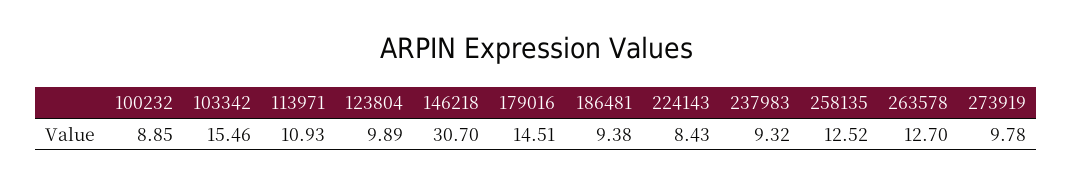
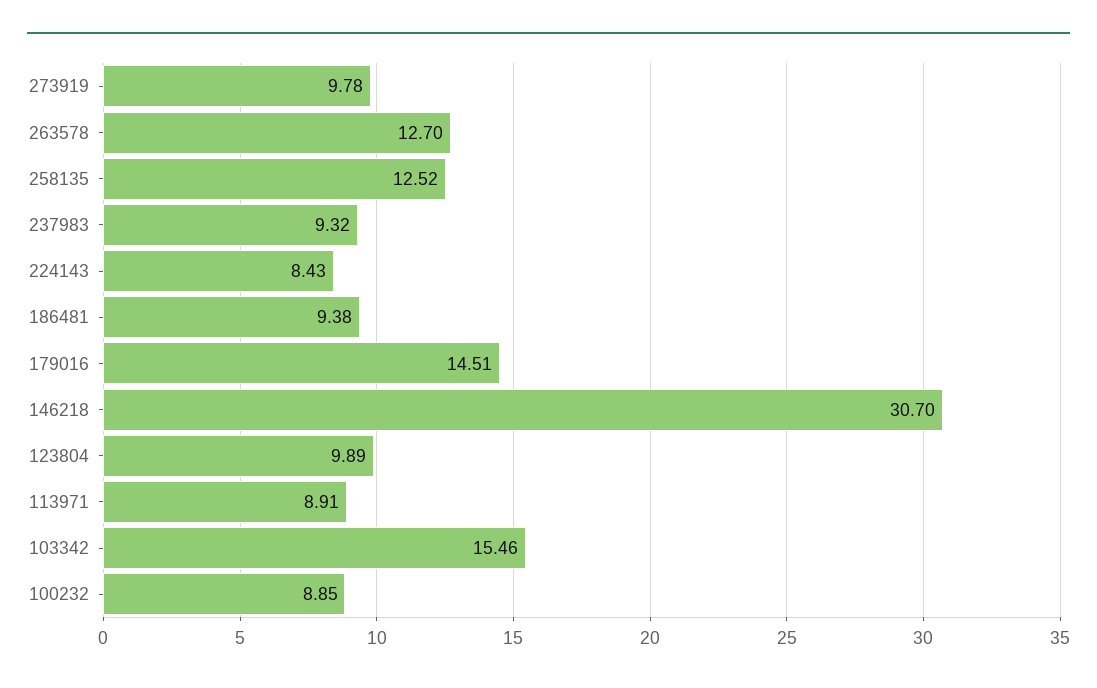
113971: 10.93 -> 8.91

